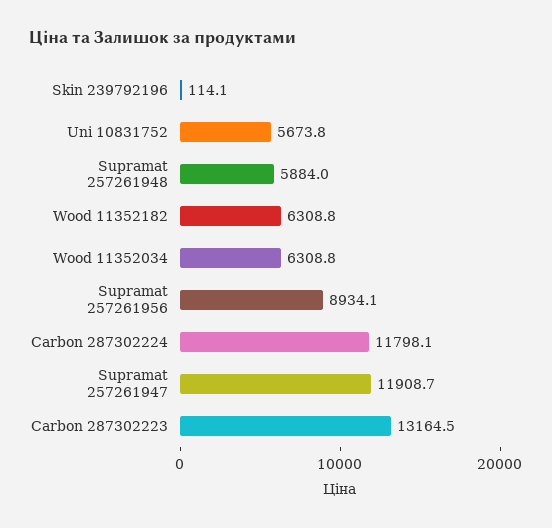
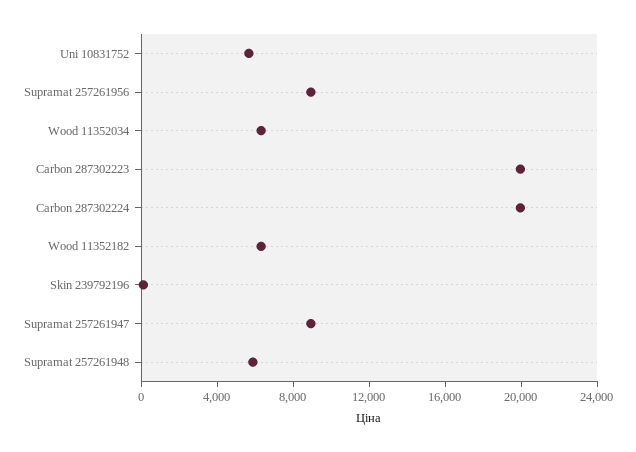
Carbon 287302224: 11798.1 -> 20000
Supramat 257261947: 11908.7 -> 9000
Carbon 287302223: 13164.5 -> 20000

